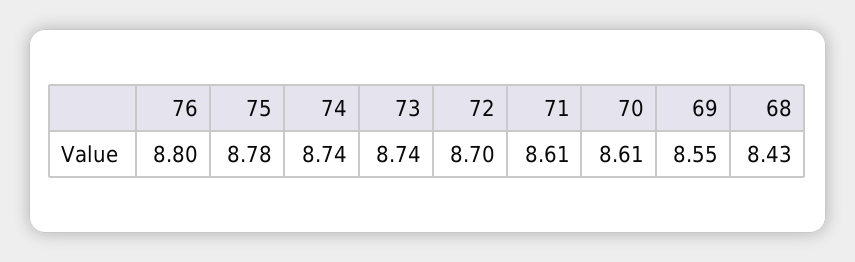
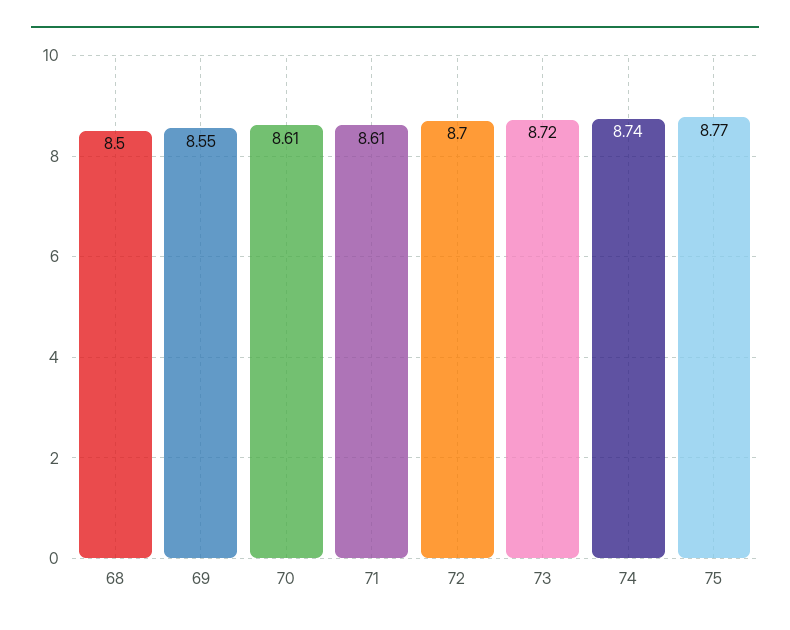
76: 8.8 -> none
75: 8.78 -> 8.77
73: 8.74 -> 8.72
68: 8.43 -> 8.5

